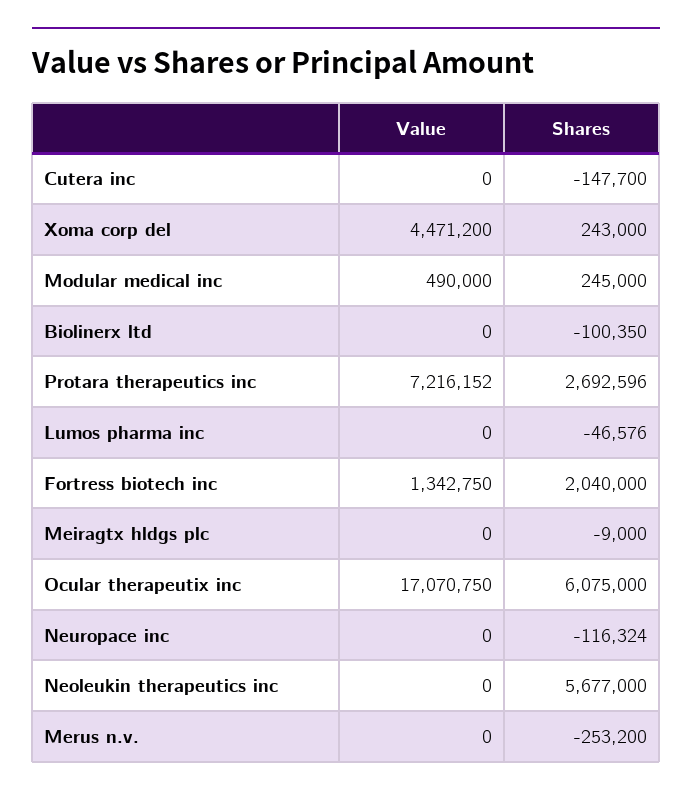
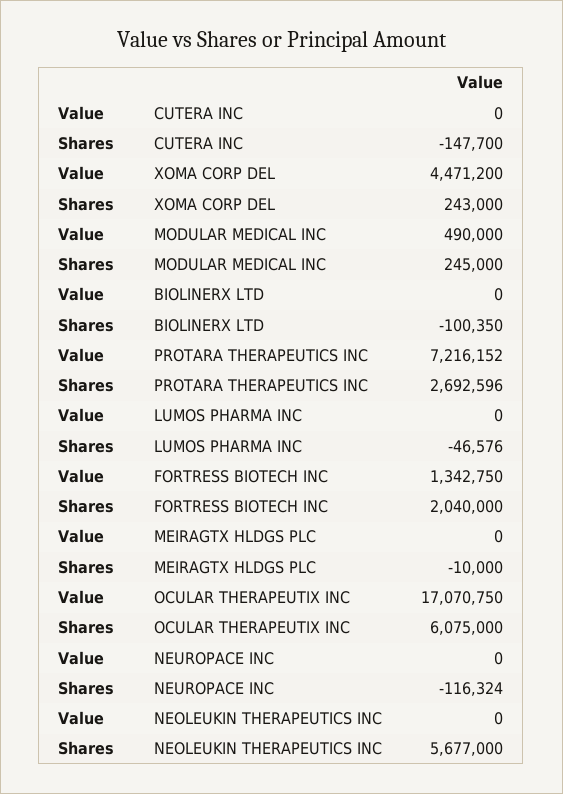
Shares, Meiragtx hldgs plc: -9000 -> -10000
Value, Merus n.v.: 0 -> none
Shares, Merus n.v.: -253200 -> none

